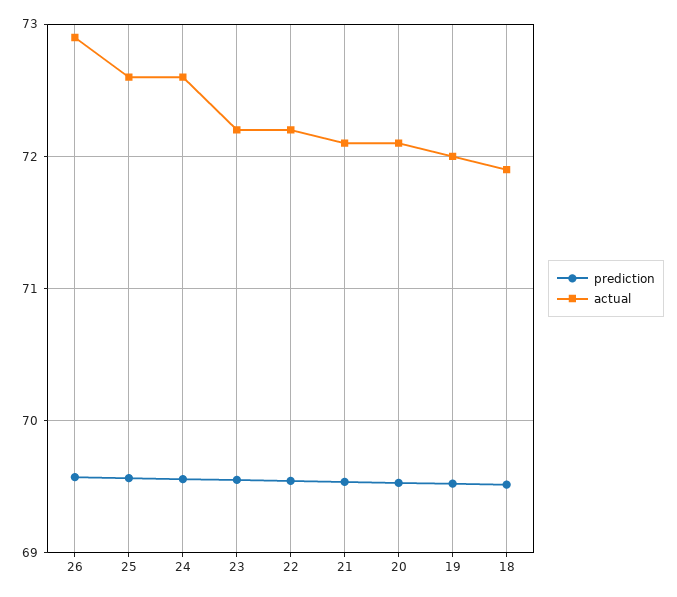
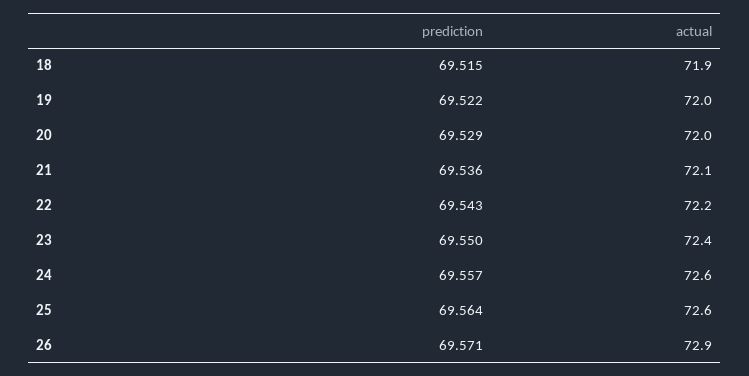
actual, 23: 72.2 -> 72.4
actual, 20: 72.1 -> 72

